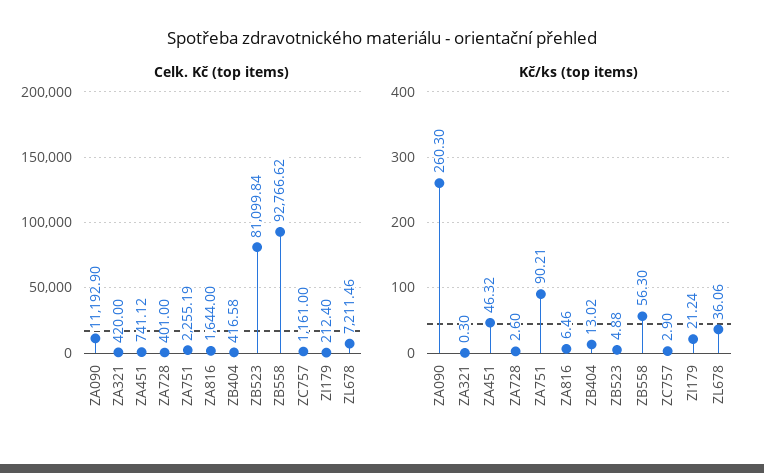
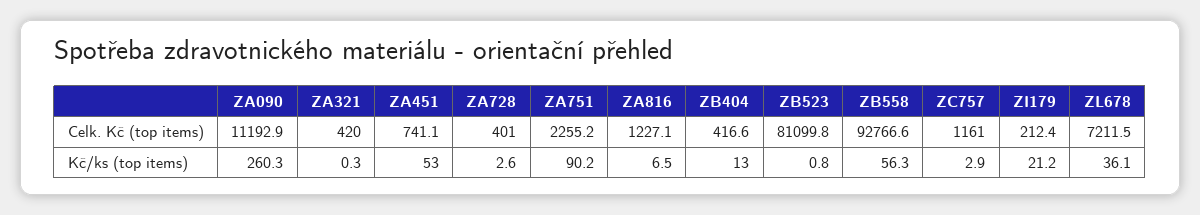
Celk. Kč (top items), ZA816: 1644 -> 1227.1
Kč/ks (top items), ZA451: 46.32 -> 53
Kč/ks (top items), ZB523: 4.88 -> 0.8

